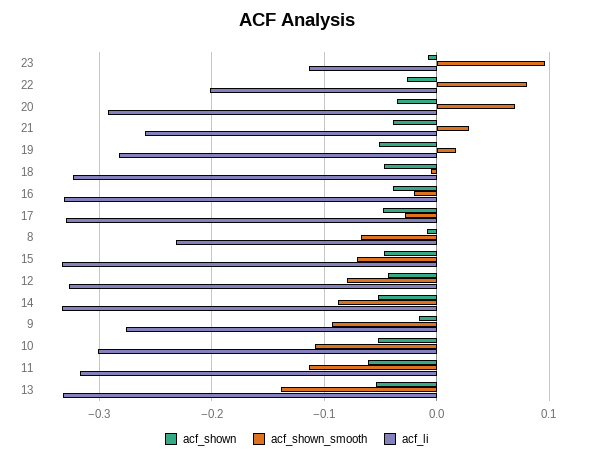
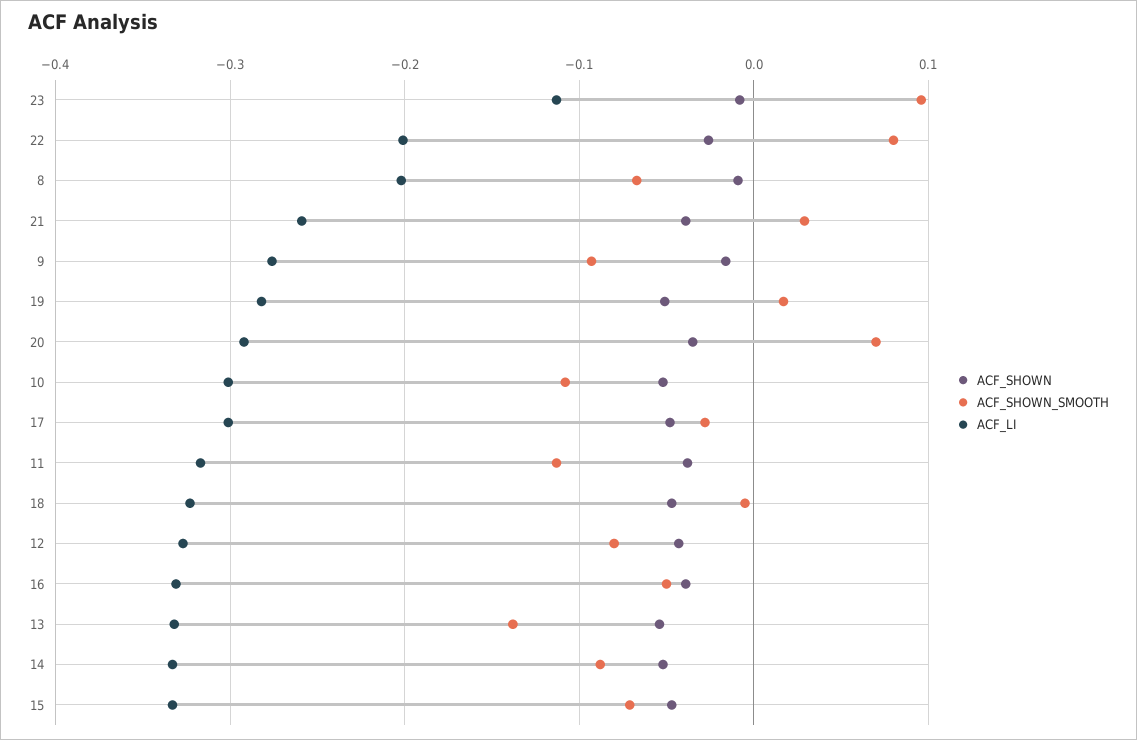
acf_shown_smooth, 16: -0.02 -> -0.05
acf_li, 17: -0.33 -> -0.3
acf_li, 8: -0.23 -> -0.2
acf_shown, 11: -0.06 -> -0.04

